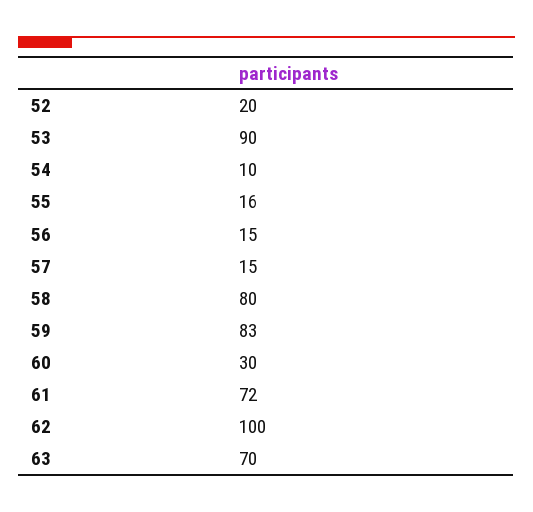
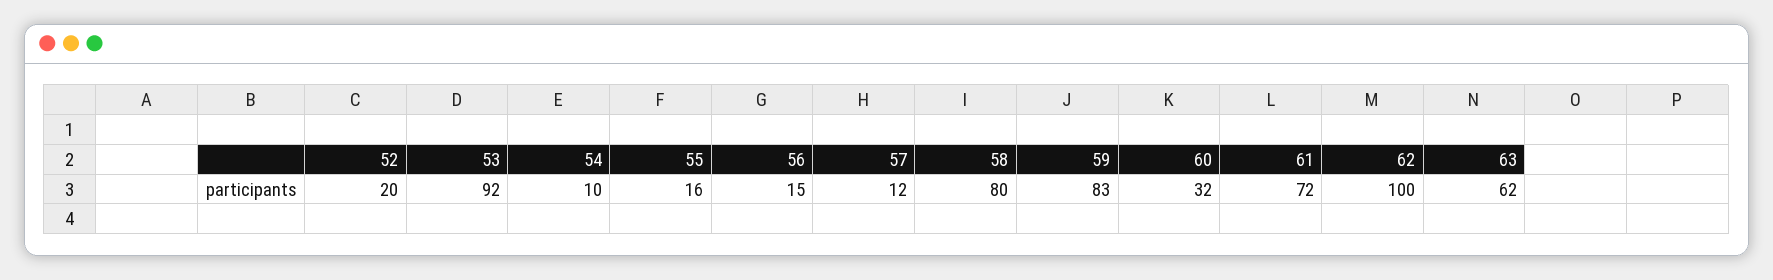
53: 90 -> 92
57: 15 -> 12
60: 30 -> 32
63: 70 -> 62

